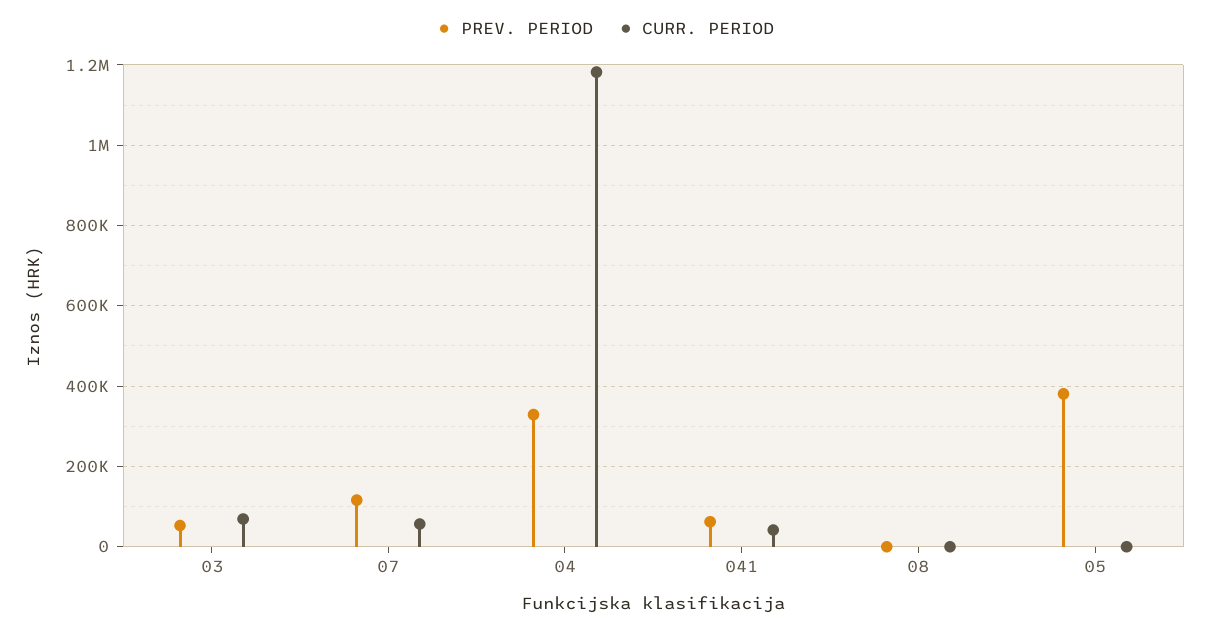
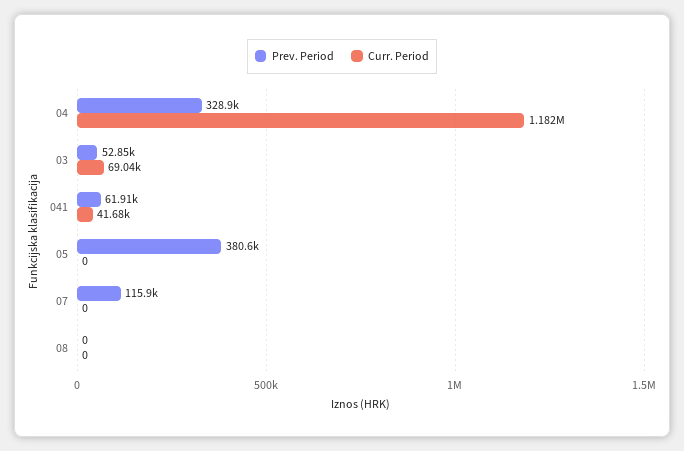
CURR. PERIOD, 07: 60000 -> 0

